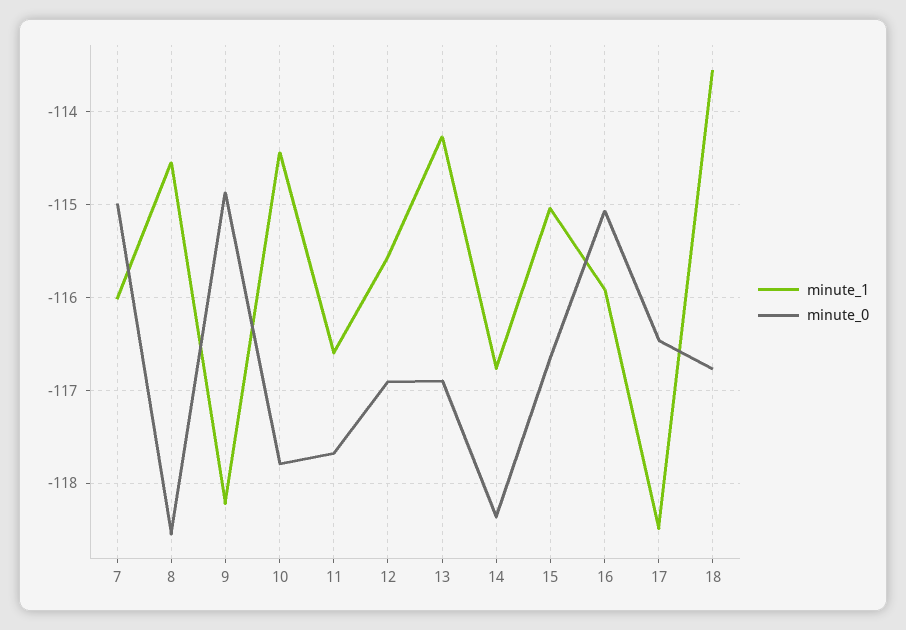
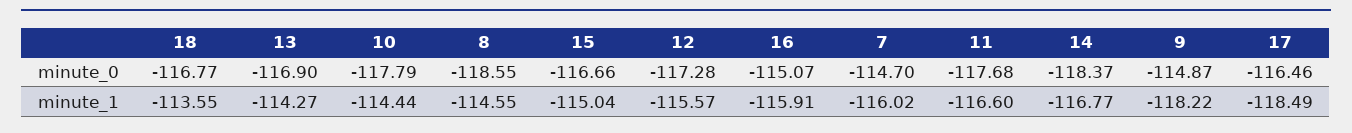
minute_0, 7: -115 -> -114.7
minute_0, 12: -116.9 -> -117.28

